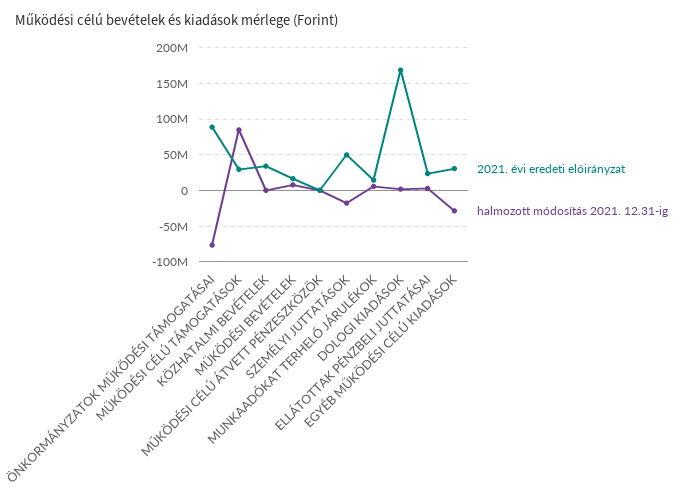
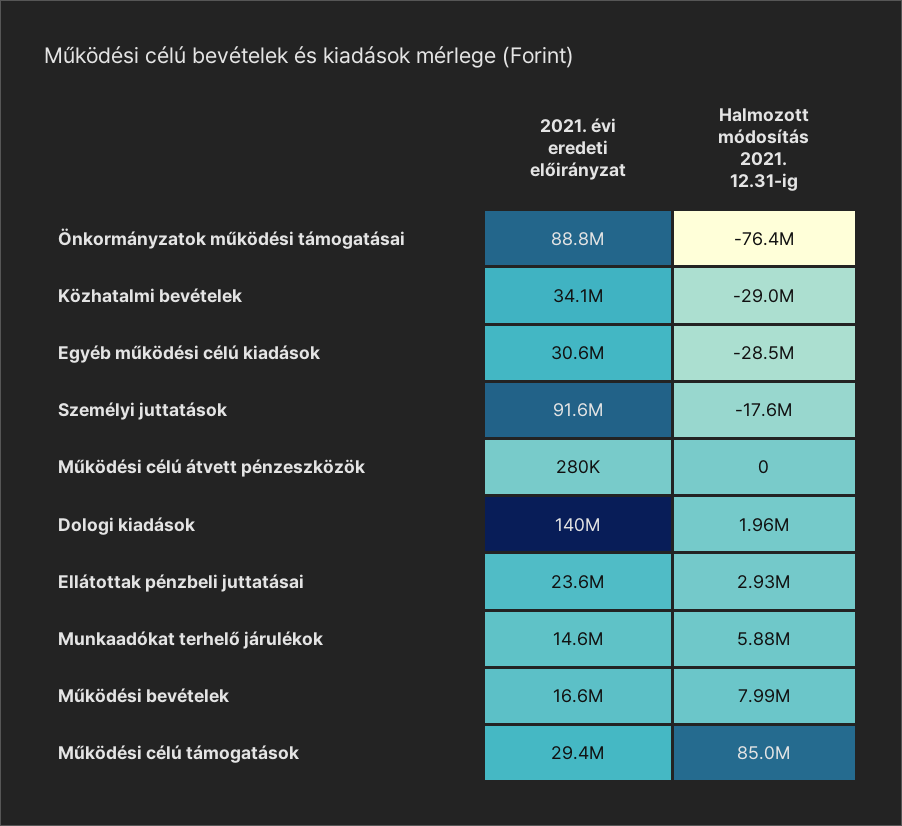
halmozott módosítás 2021. 12.31-ig, KÖZHATALMI BEVÉTELEK: 0 -> -29000000
2021. évi eredeti előirányzat, SZEMÉLYI JUTTATÁSOK: 50000000 -> 91600000
2021. évi eredeti előirányzat, DOLOGI KIADÁSOK: 170000000 -> 140000000

